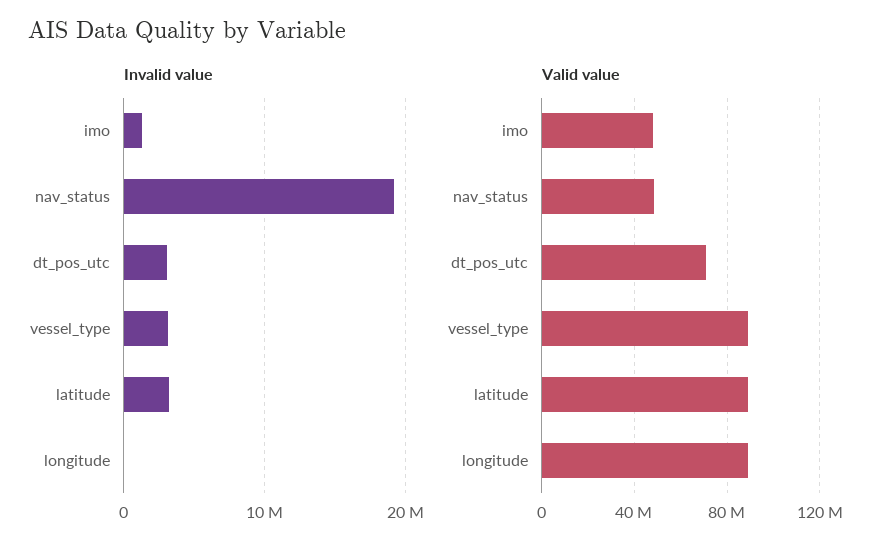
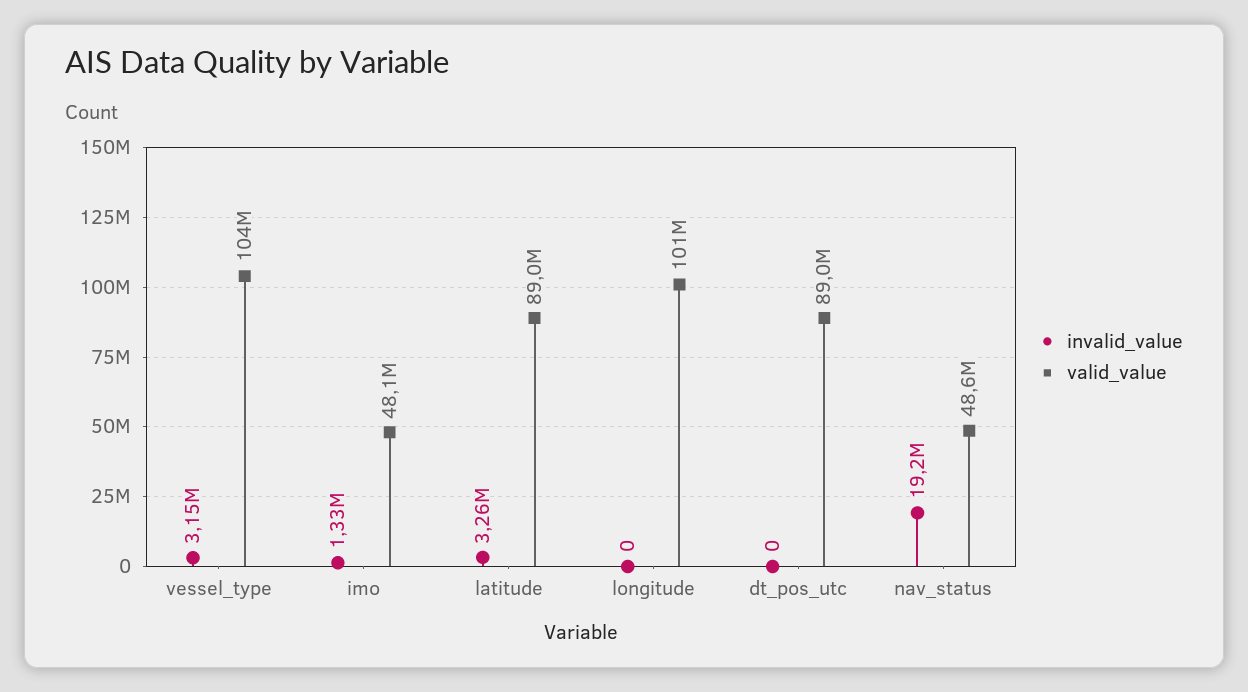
Invalid value, dt_pos_utc: 3000000 -> 0
Valid value, dt_pos_utc: 70000000 -> 89000000
Valid value, vessel_type: 90000000 -> 104000000
Valid value, longitude: 90000000 -> 101000000

